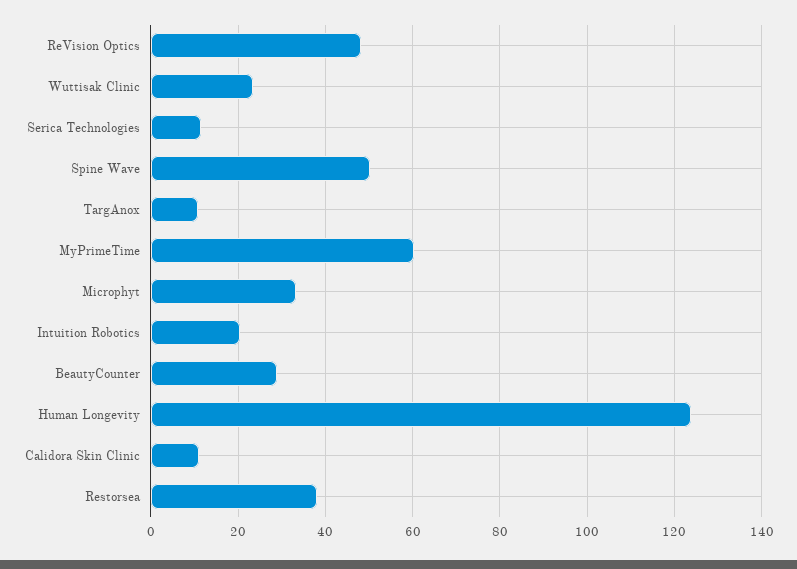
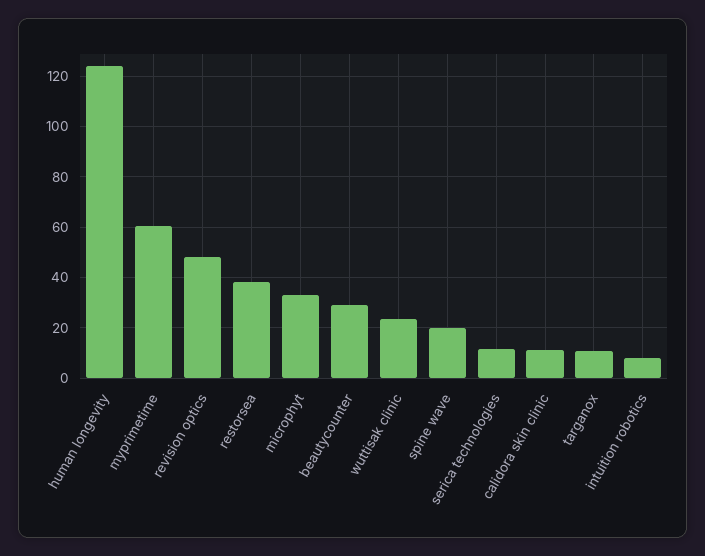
Spine Wave: 50 -> 20
Intuition Robotics: 20 -> 7.5

